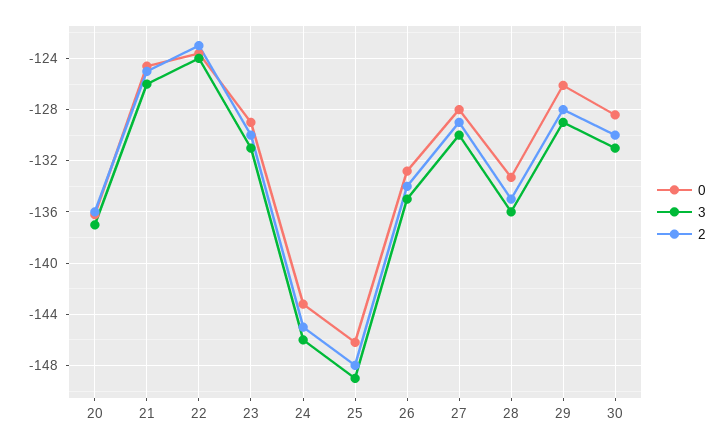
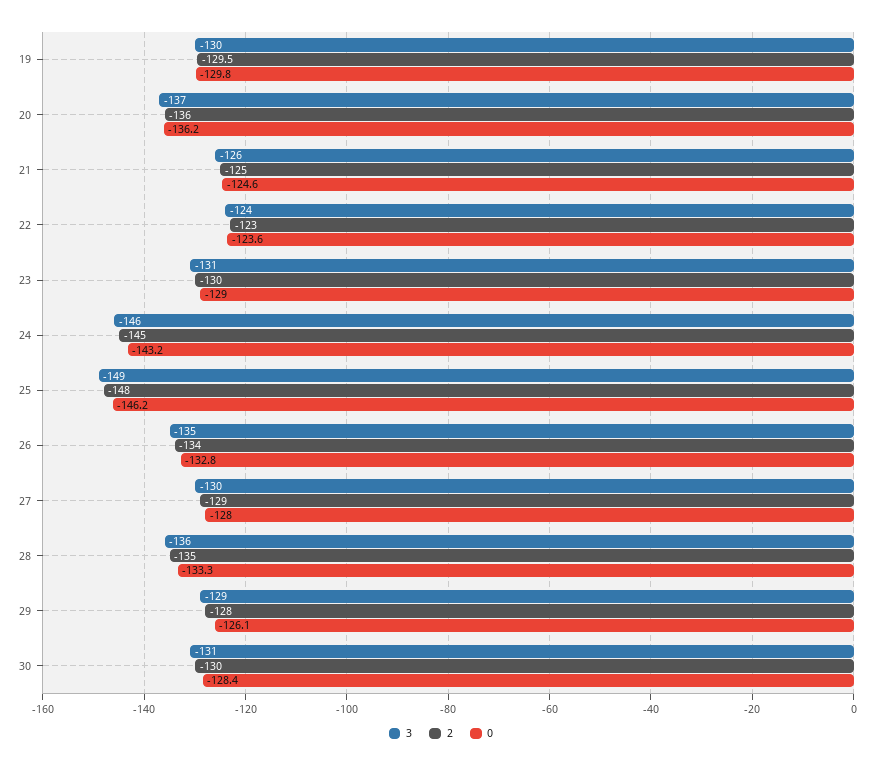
3, 19: none -> -130
2, 19: none -> -129.5
0, 19: none -> -129.8

